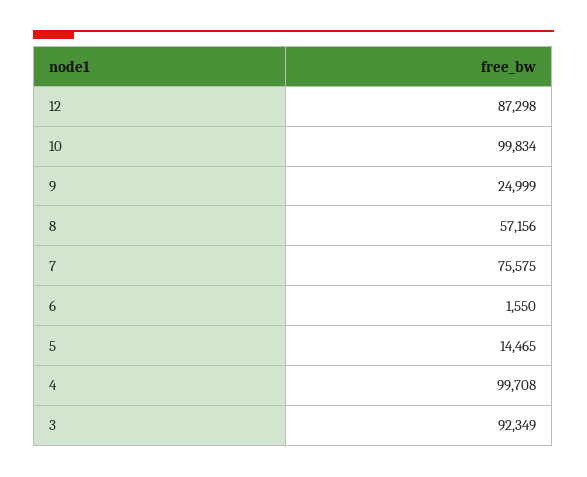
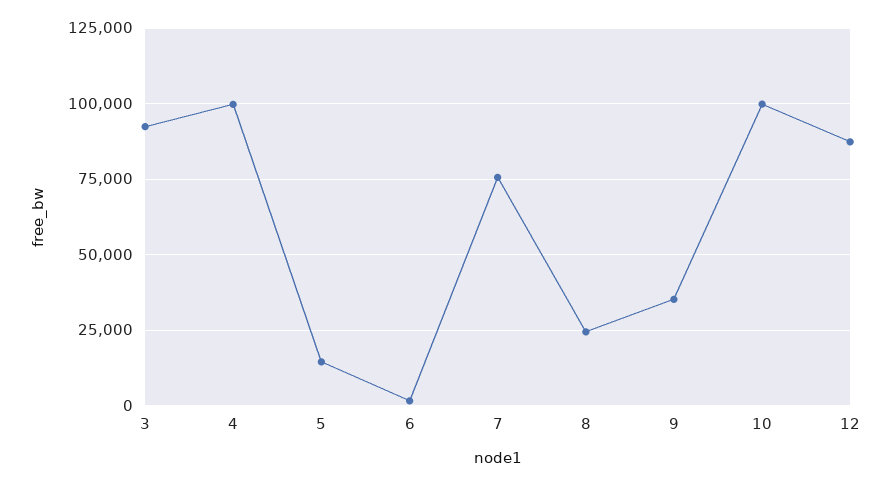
9: 24999 -> 35000
8: 57156 -> 25000

